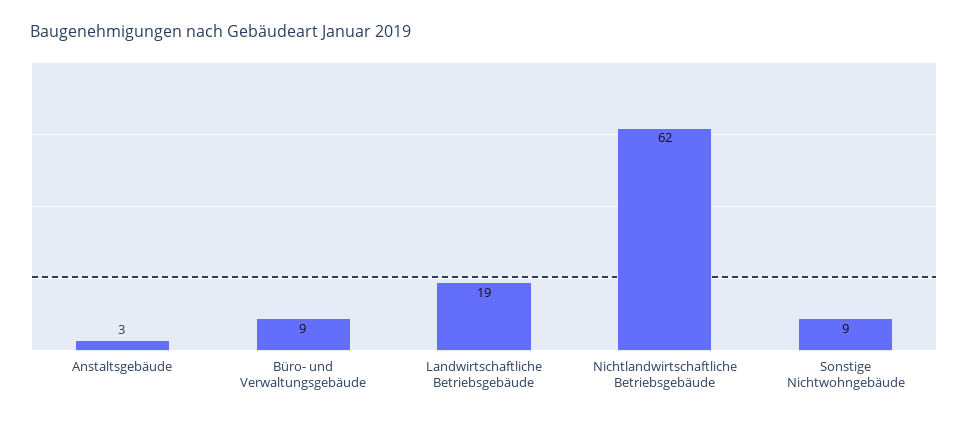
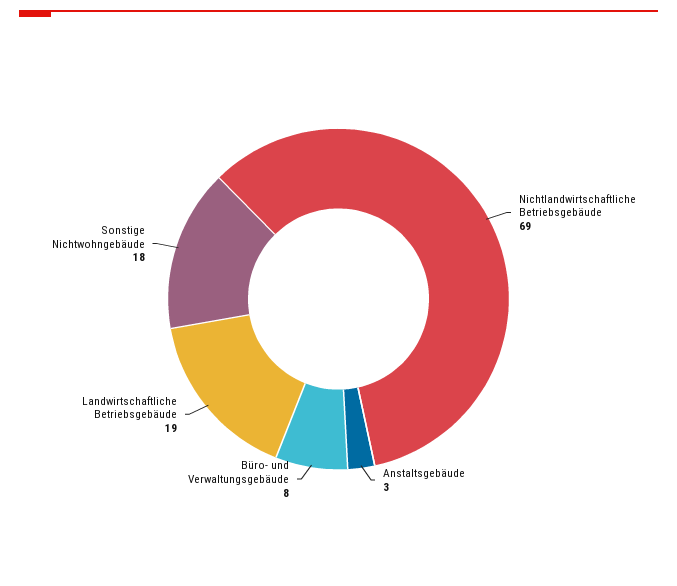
Büro- und Verwaltungsgebäude: 9 -> 8
Nichtlandwirtschaftliche Betriebsgebäude: 62 -> 69
Sonstige Nichtwohngebäude: 9 -> 18

